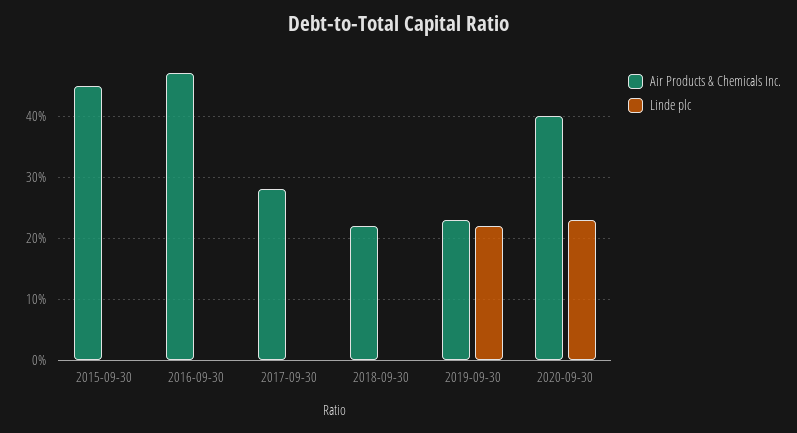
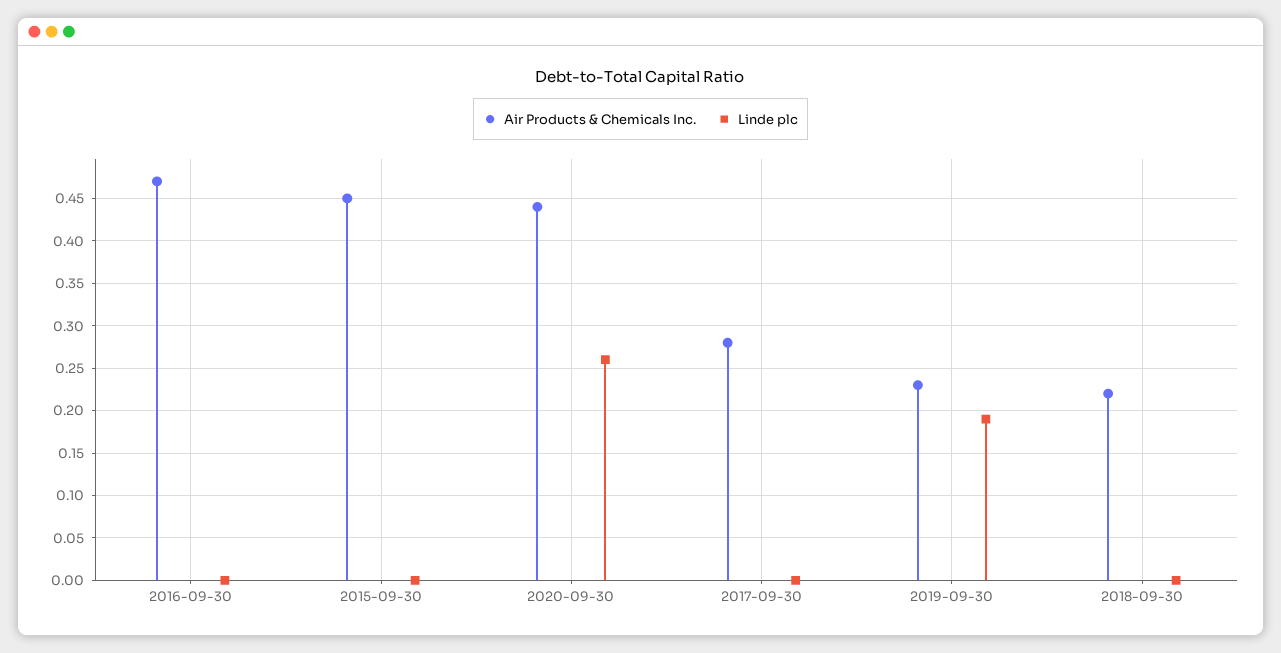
Linde plc, 2019-09-30: 0.22 -> 0.19
Air Products & Chemicals Inc., 2020-09-30: 0.4 -> 0.44
Linde plc, 2020-09-30: 0.23 -> 0.26

